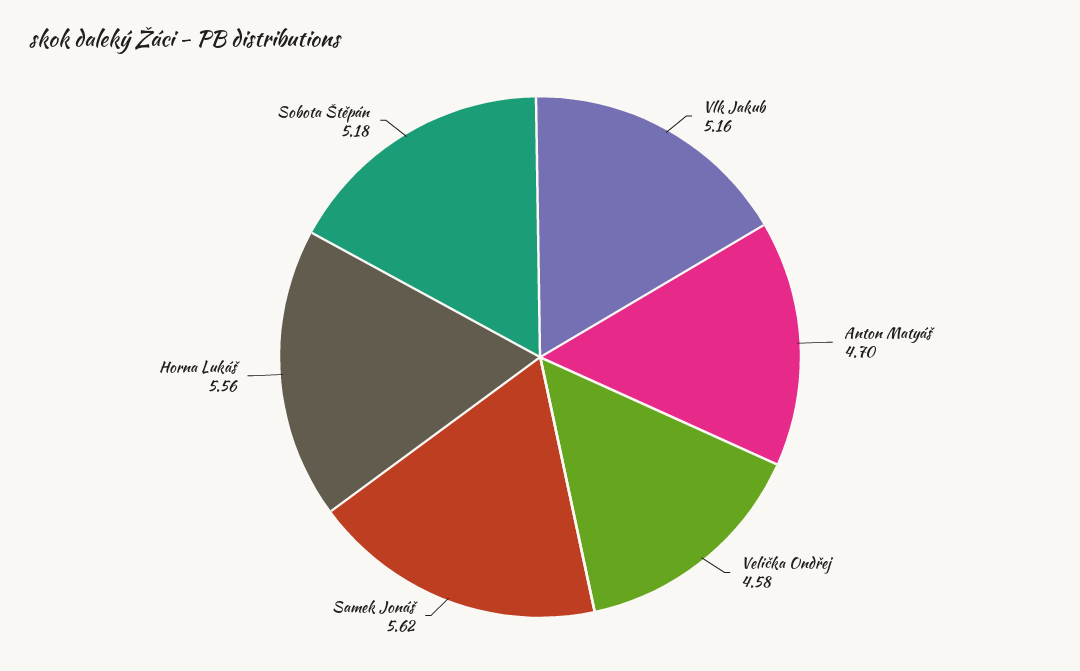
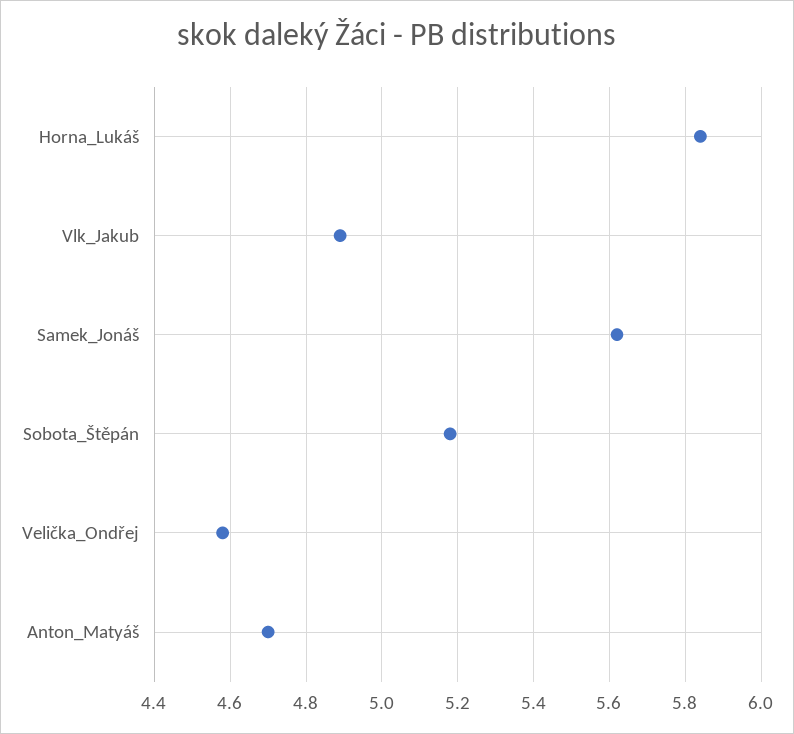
Vlk Jakub: 5.16 -> 4.9
Horna Lukáš: 5.56 -> 5.85

